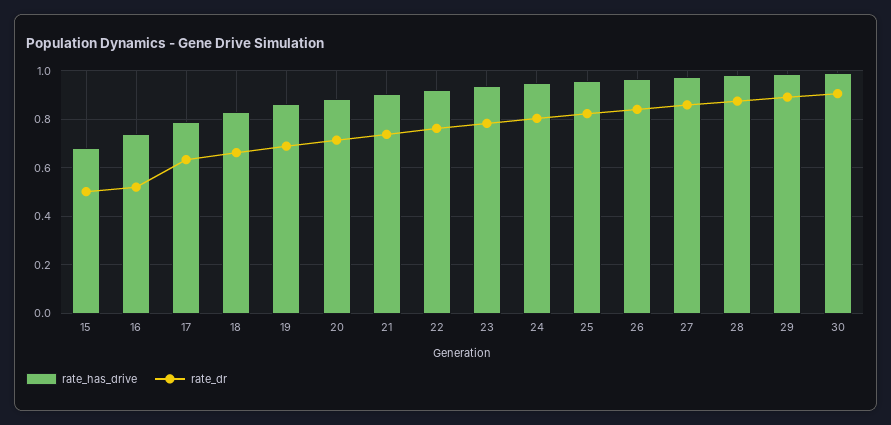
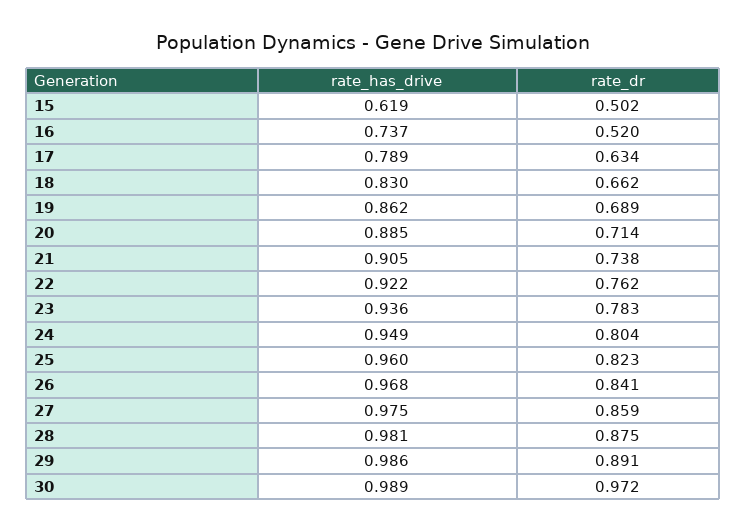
rate_has_drive, 15: 0.675 -> 0.619
rate_dr, 30: 0.9 -> 0.972

